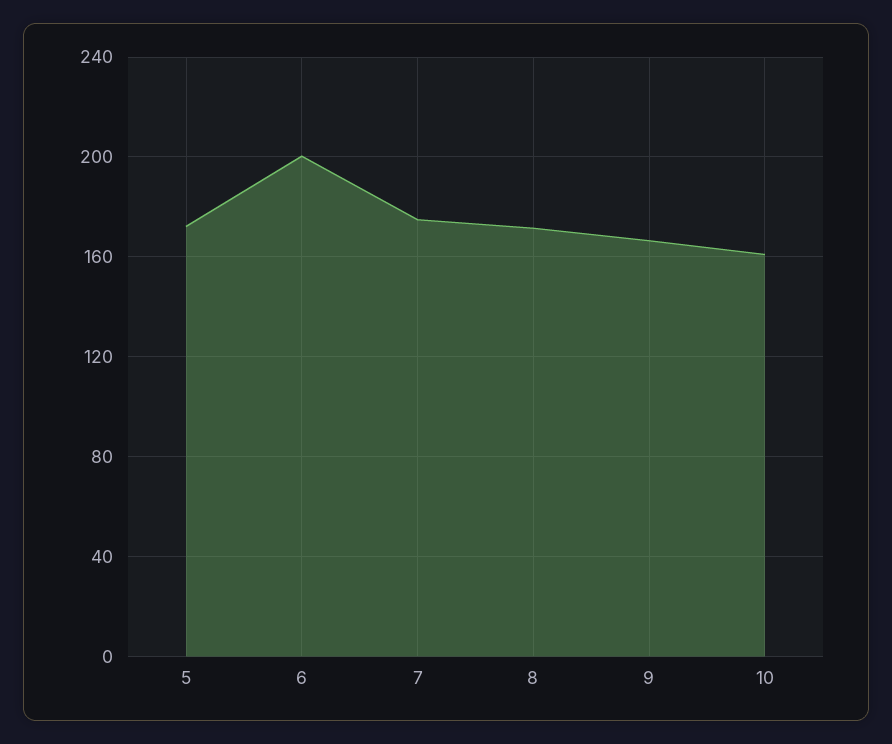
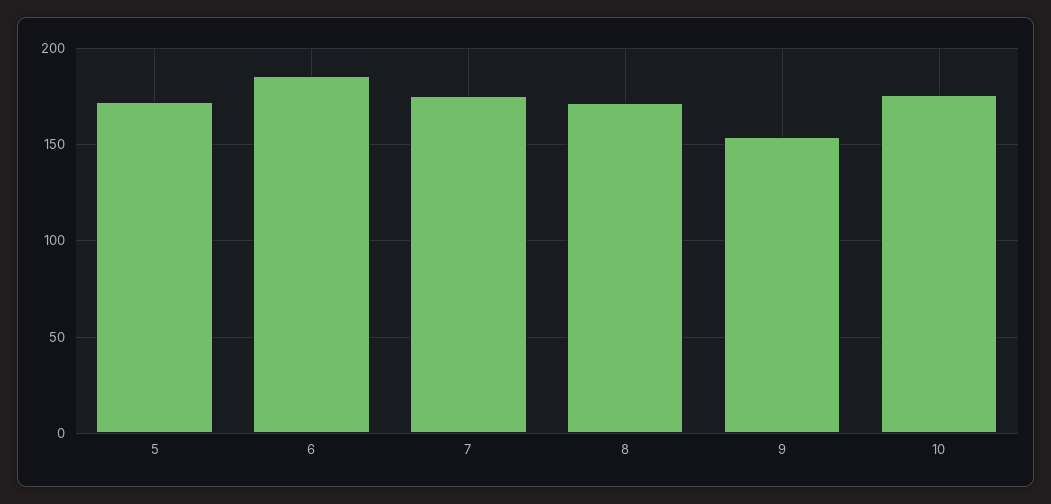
6: 200 -> 185
9: 165 -> 155
10: 160 -> 175

